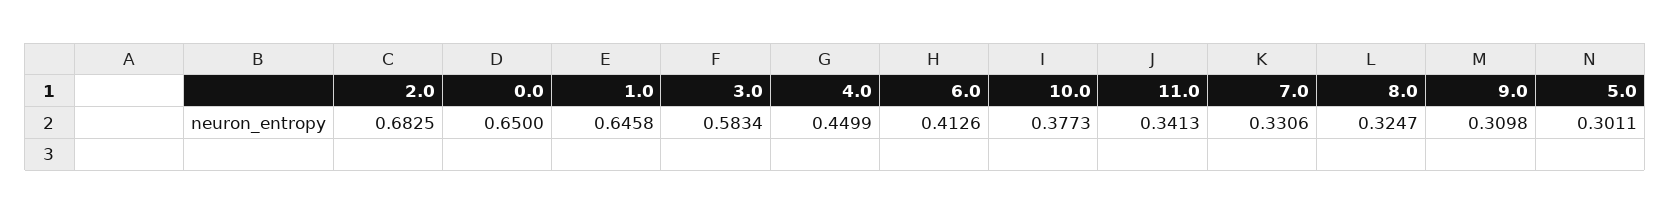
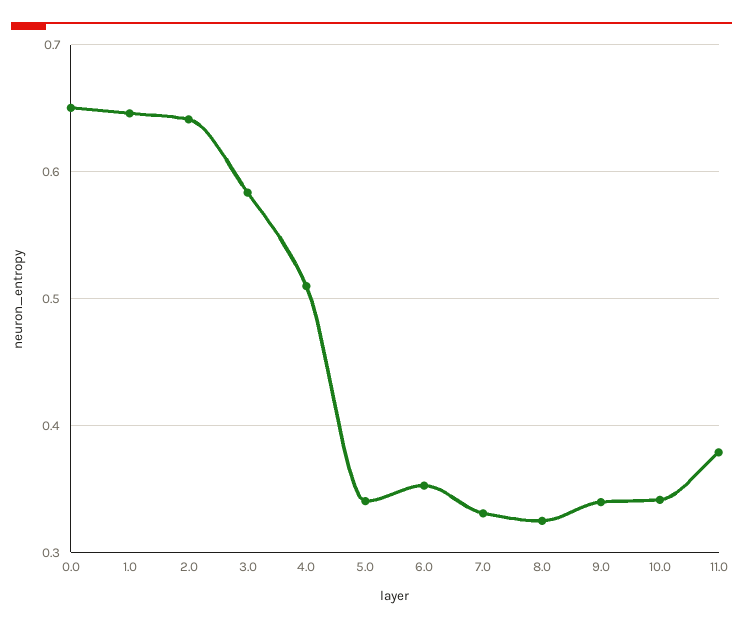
2.0: 0.6825 -> 0.64
4.0: 0.4499 -> 0.51
6.0: 0.4126 -> 0.35
10.0: 0.3773 -> 0.34
11.0: 0.3413 -> 0.38
9.0: 0.3098 -> 0.34
5.0: 0.3011 -> 0.34

